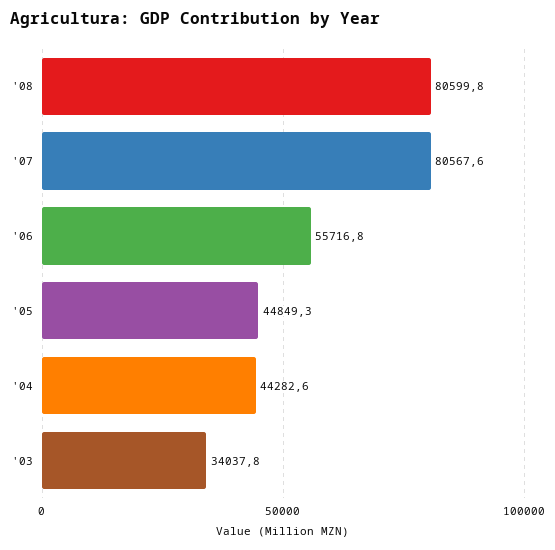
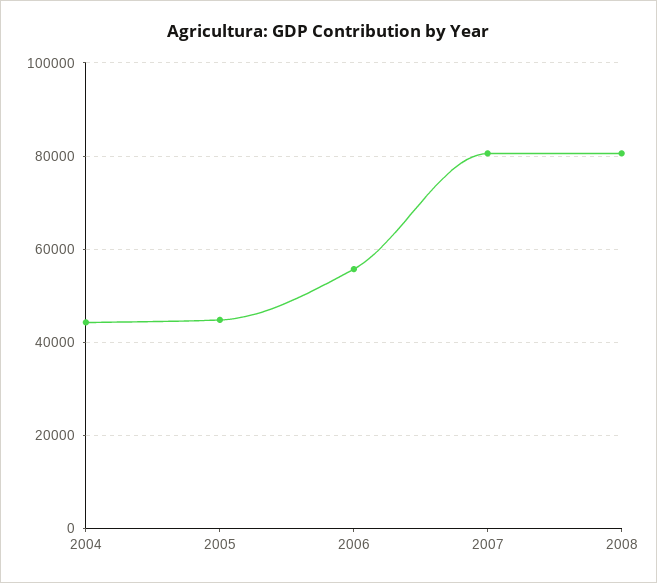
'03: 34037.8 -> none

